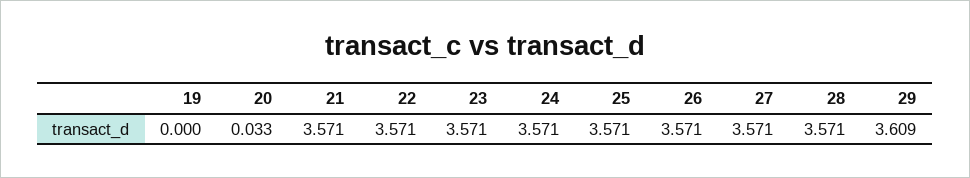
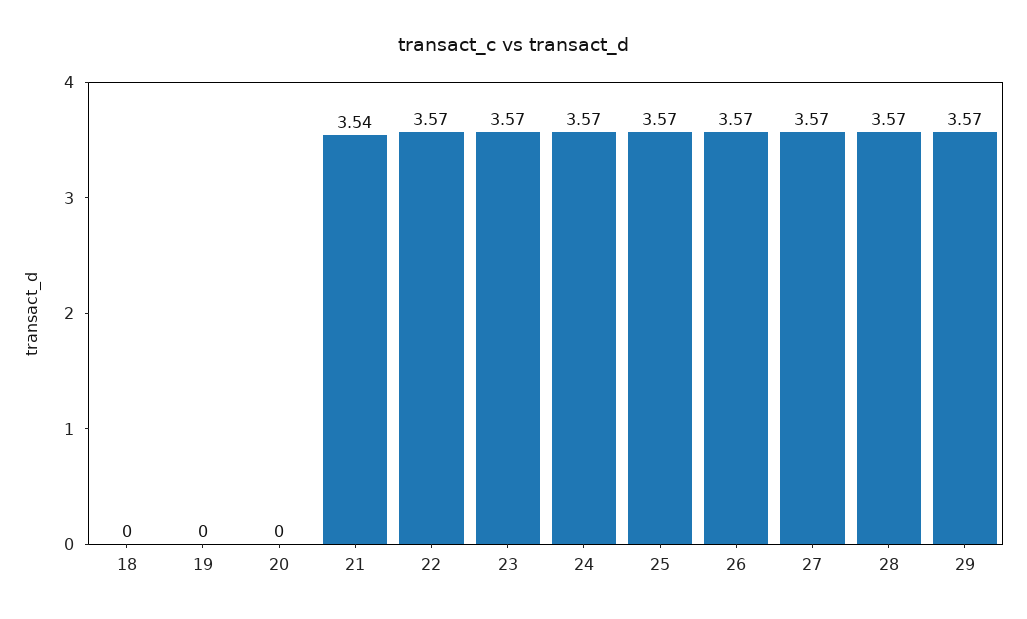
20: 0.033 -> 0
21: 3.571 -> 3.54
29: 3.609 -> 3.57
18: none -> 0

